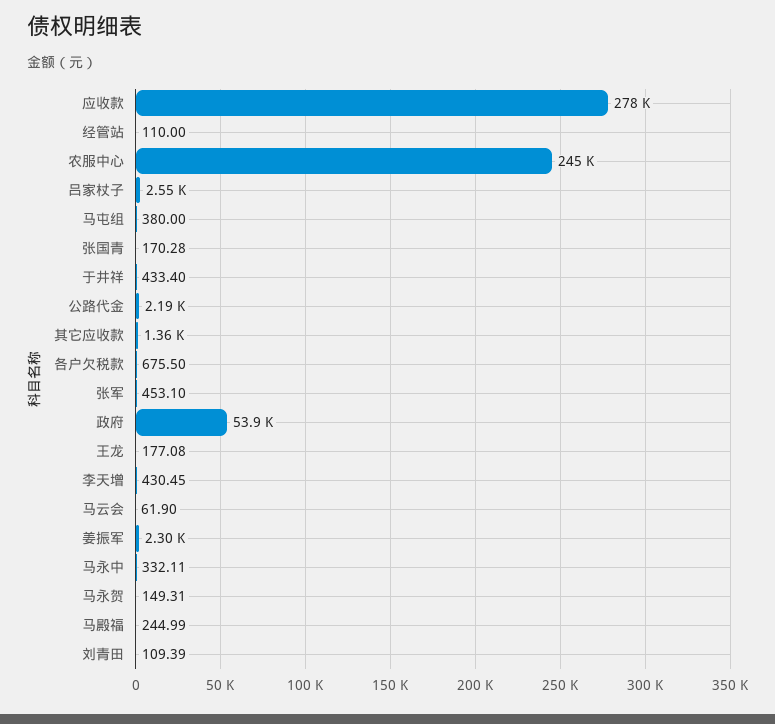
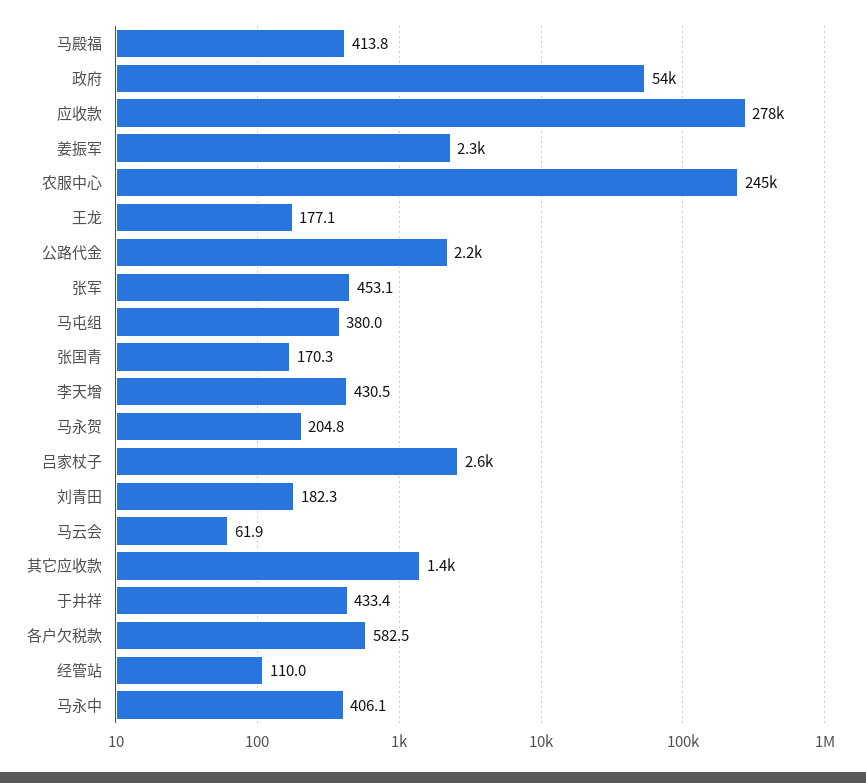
各户欠税款: 675.5 -> 582.5
马永中: 332.11 -> 406.1
马永贺: 149.31 -> 204.8
马殿福: 244.99 -> 413.8
刘青田: 109.39 -> 182.3

